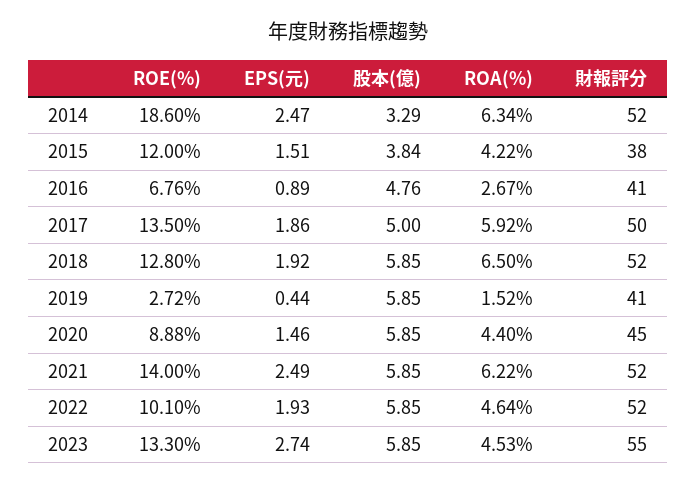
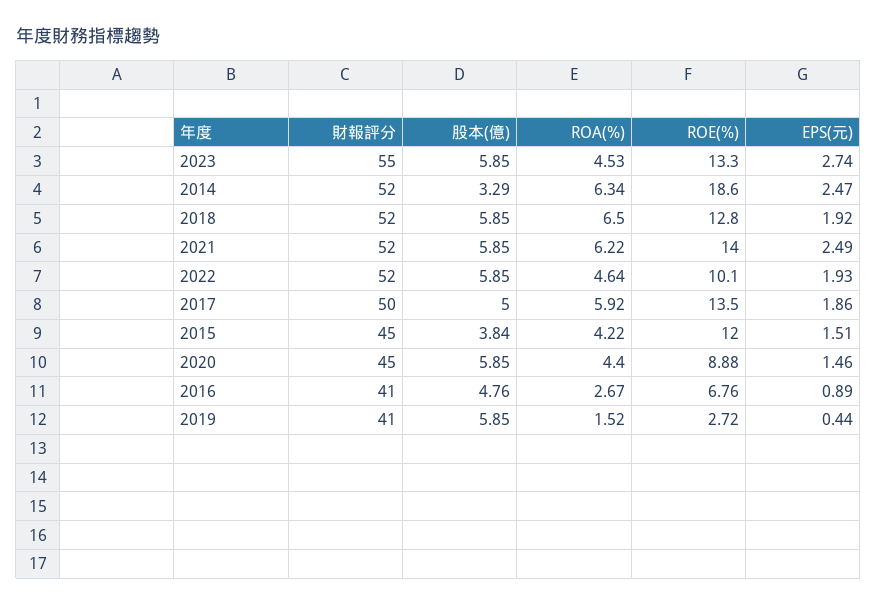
財報評分, 2015: 38 -> 45

